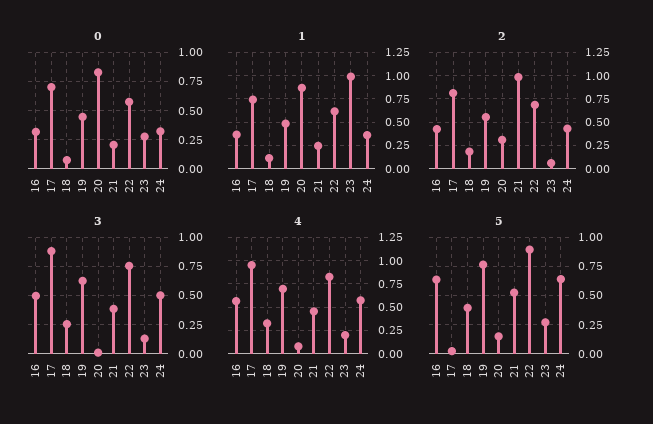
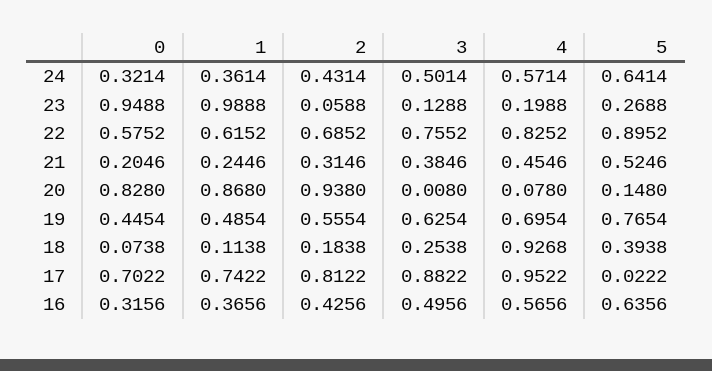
0, 23: 0.25 -> 0.9488
2, 20: 0.25 -> 0.938
2, 21: 1 -> 0.3146
4, 18: 0.25 -> 0.9268

